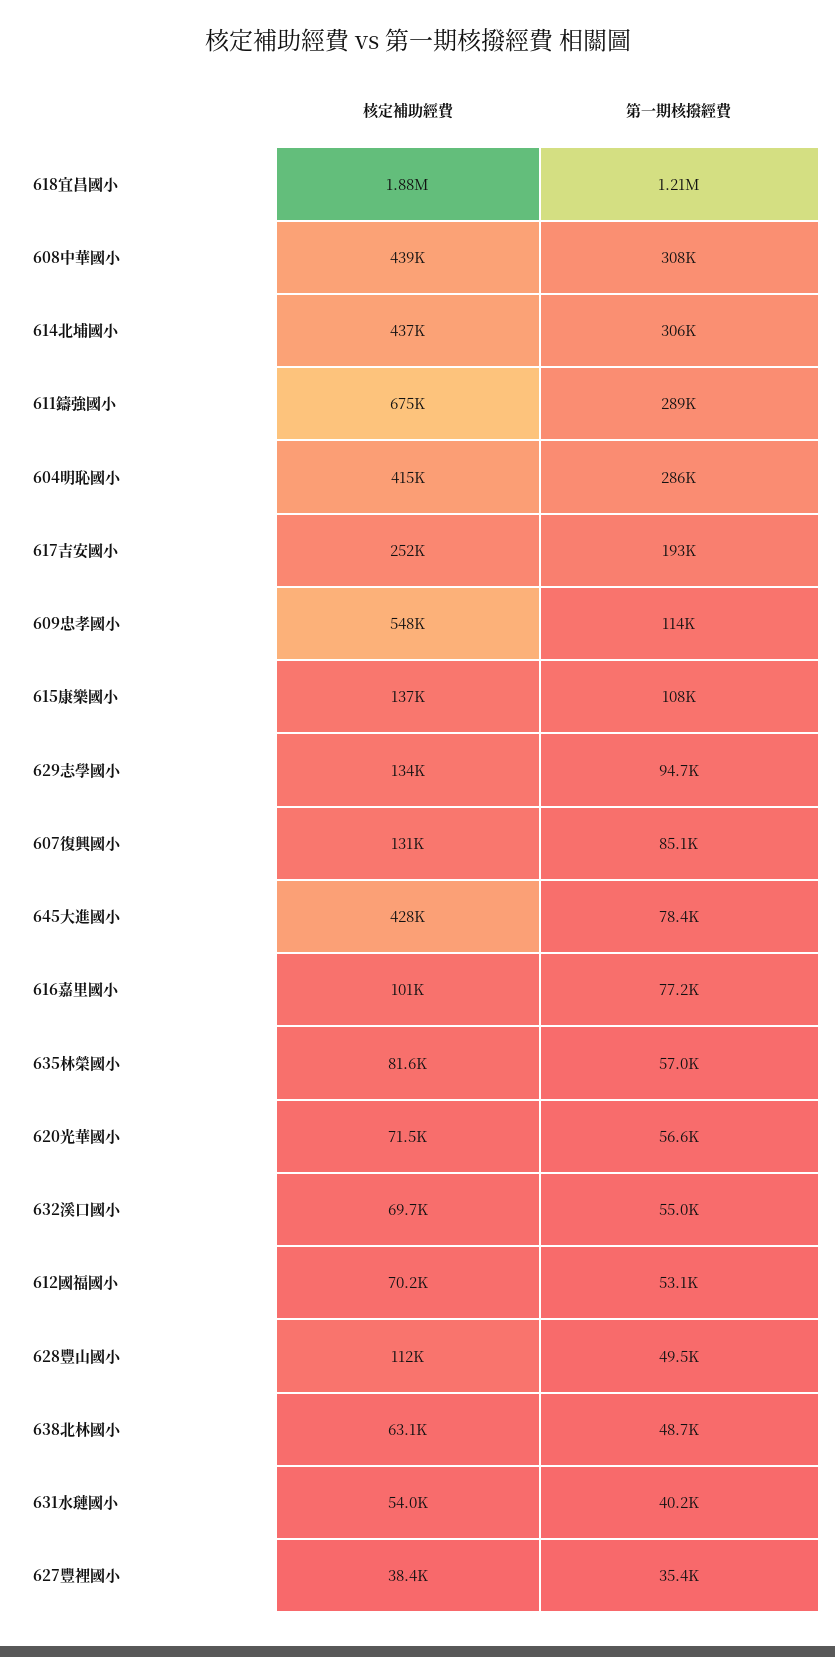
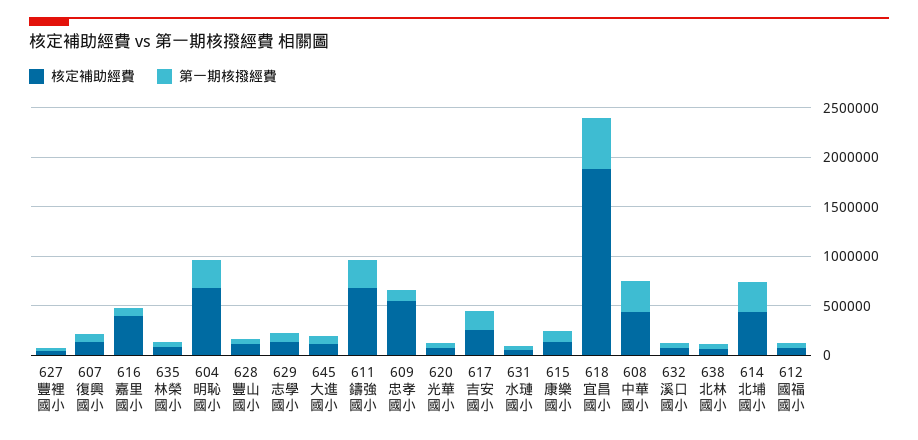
第一期核撥經費, 618宜昌國小: 1210000 -> 500000
核定補助經費, 604明恥國小: 415000 -> 700000
核定補助經費, 645大進國小: 428000 -> 100000
核定補助經費, 616嘉里國小: 101000 -> 400000

